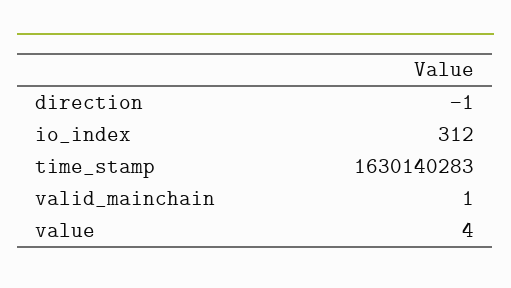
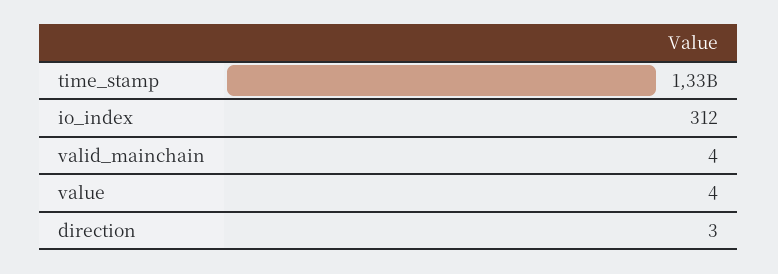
direction: -1 -> 3
time_stamp: 1630140283 -> 1330000000
valid_mainchain: 1 -> 4

